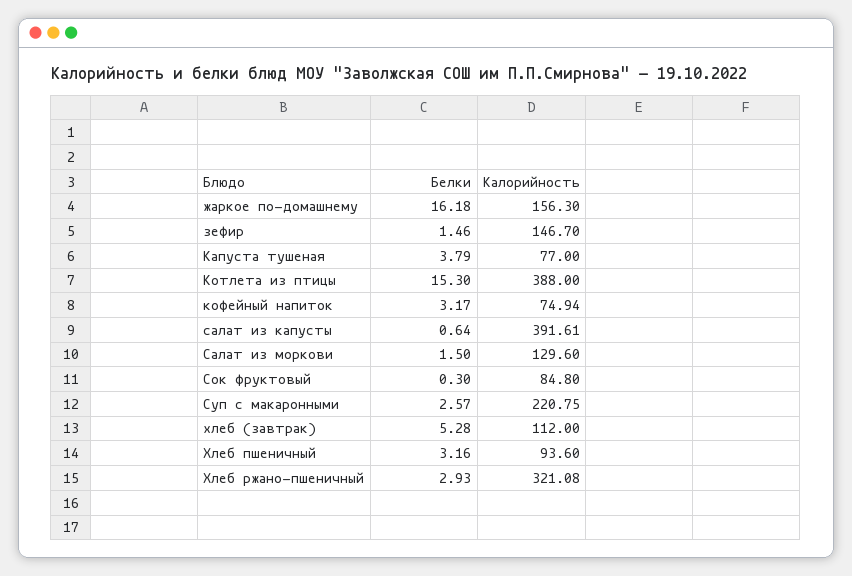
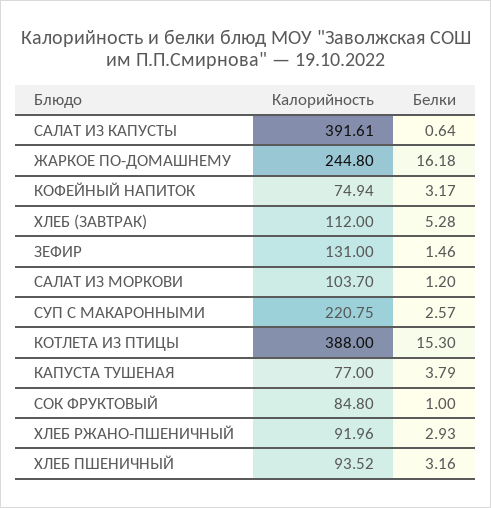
Калорийность, жаркое по-домашнему: 156.3 -> 244.8
Калорийность, зефир: 146.7 -> 131
Белки, Салат из моркови: 1.5 -> 1.2
Калорийность, Салат из моркови: 129.6 -> 103.7
Белки, Сок фруктовый: 0.3 -> 1
Калорийность, Хлеб пшеничный: 93.6 -> 93.52
Калорийность, Хлеб ржано-пшеничный: 321.08 -> 91.96

